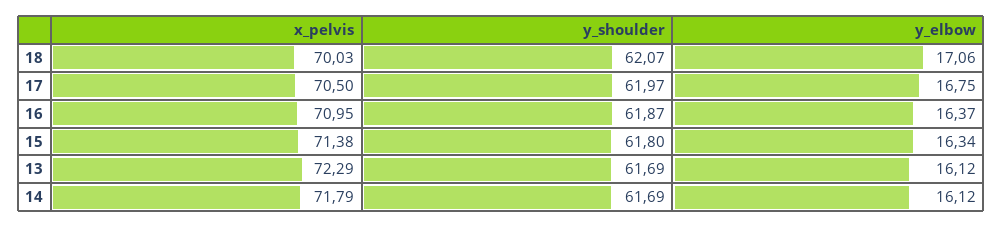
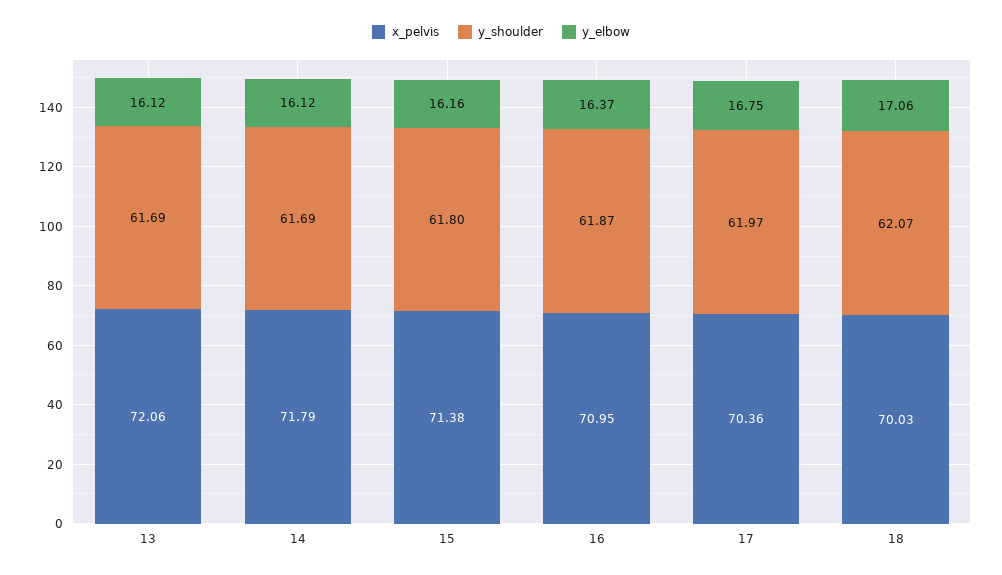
x_pelvis, 17: 70.5 -> 70.36
y_elbow, 15: 16.34 -> 16.16
x_pelvis, 13: 72.29 -> 72.06

